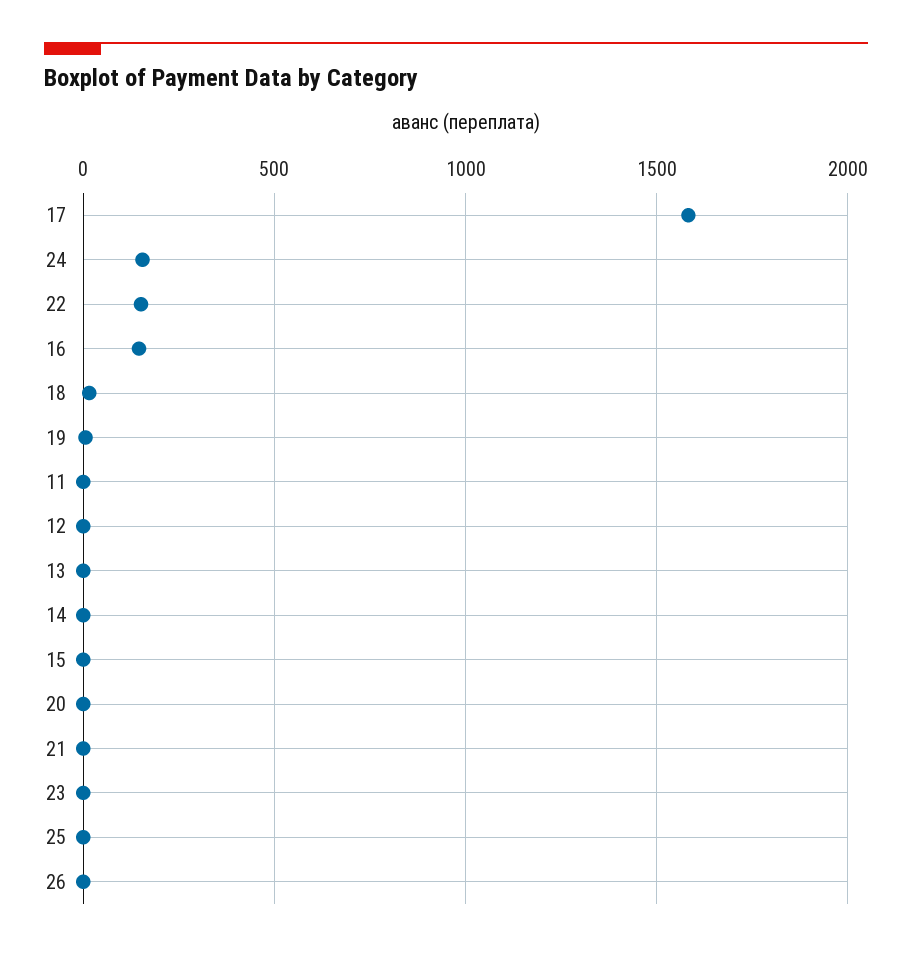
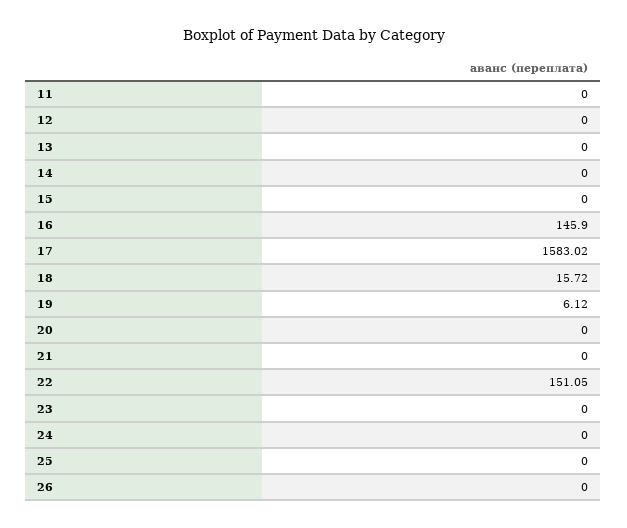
24: 150 -> 0

